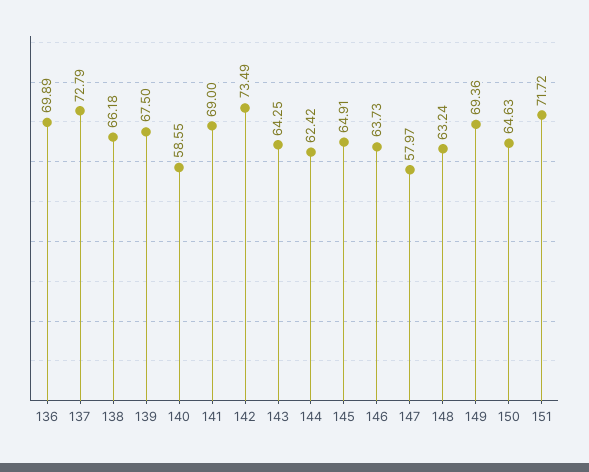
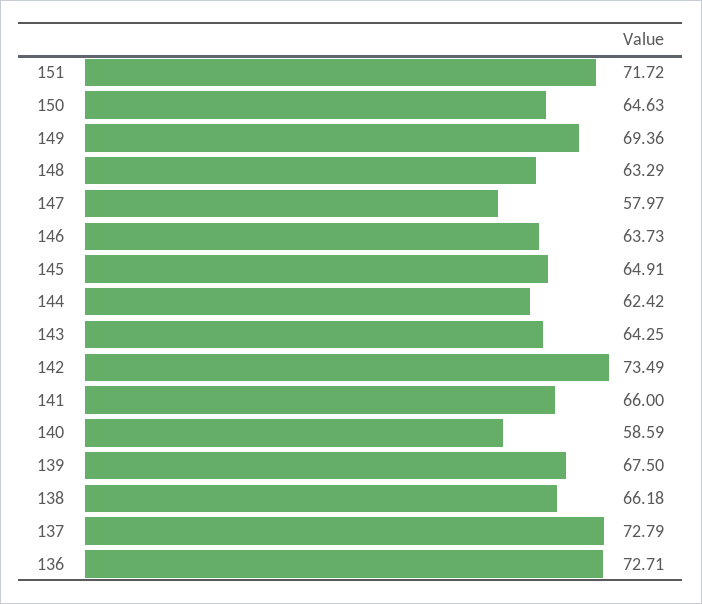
136: 69.89 -> 72.71
140: 58.55 -> 58.59
141: 69 -> 66
148: 63.24 -> 63.29

